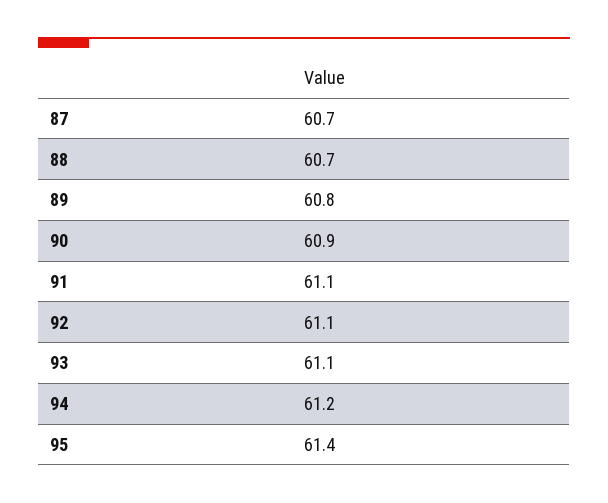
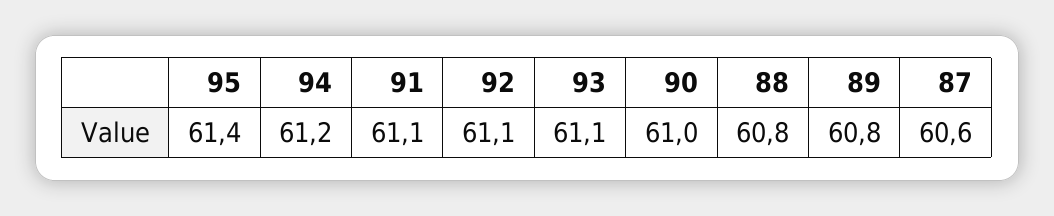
87: 60.7 -> 60.6
88: 60.7 -> 60.8
90: 60.9 -> 61

